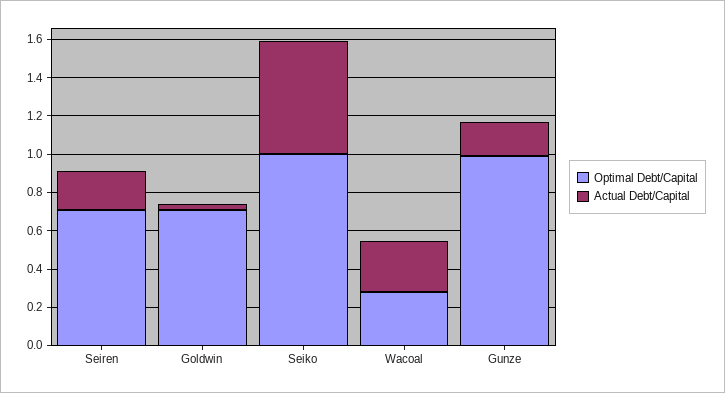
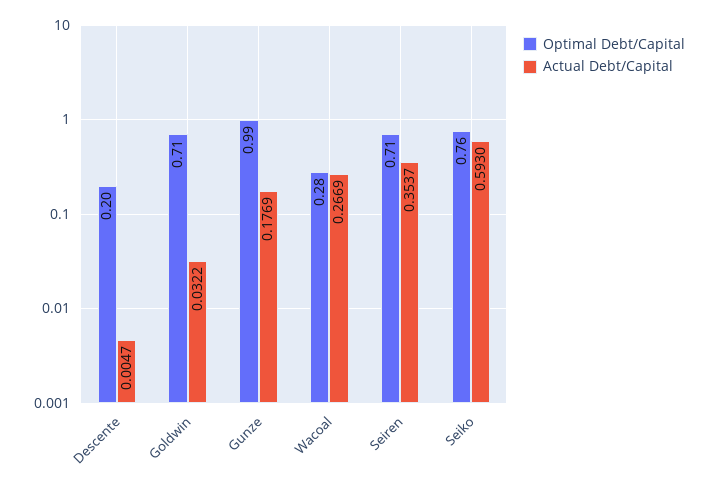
Actual Debt/Capital, Seiren: 0.2 -> 0.3537
Optimal Debt/Capital, Seiko: 1 -> 0.76
Optimal Debt/Capital, Descente: none -> 0.2
Actual Debt/Capital, Descente: none -> 0.0047

